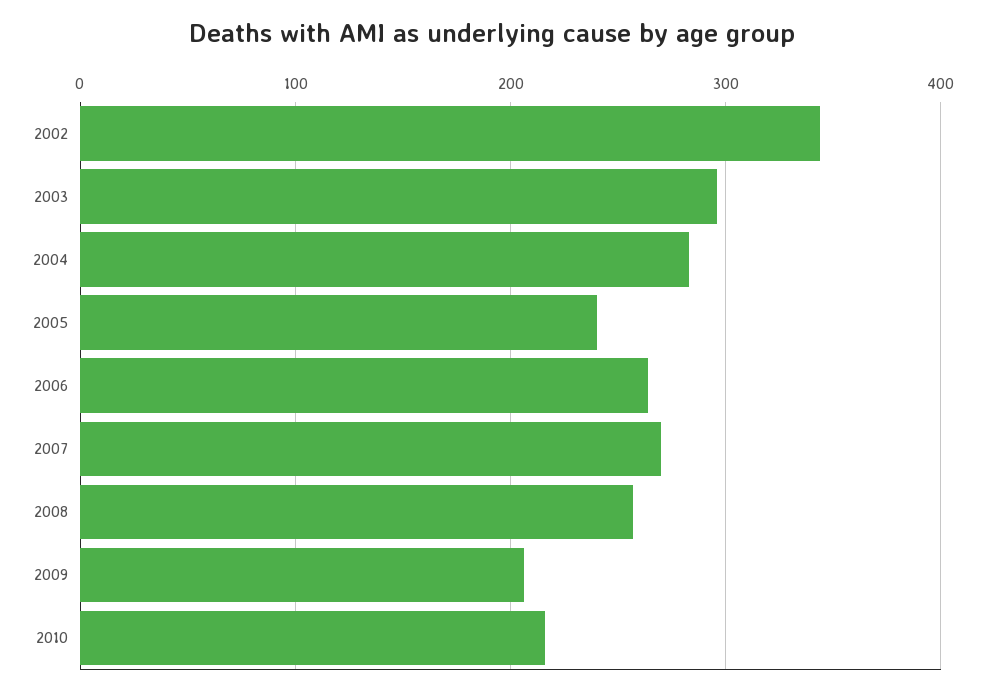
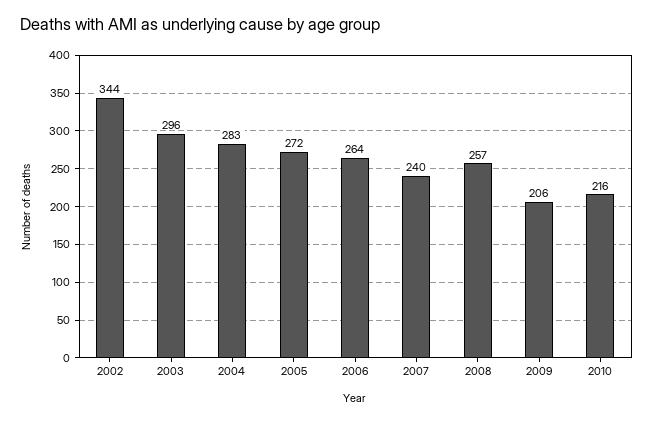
2005: 240 -> 272
2007: 270 -> 240

